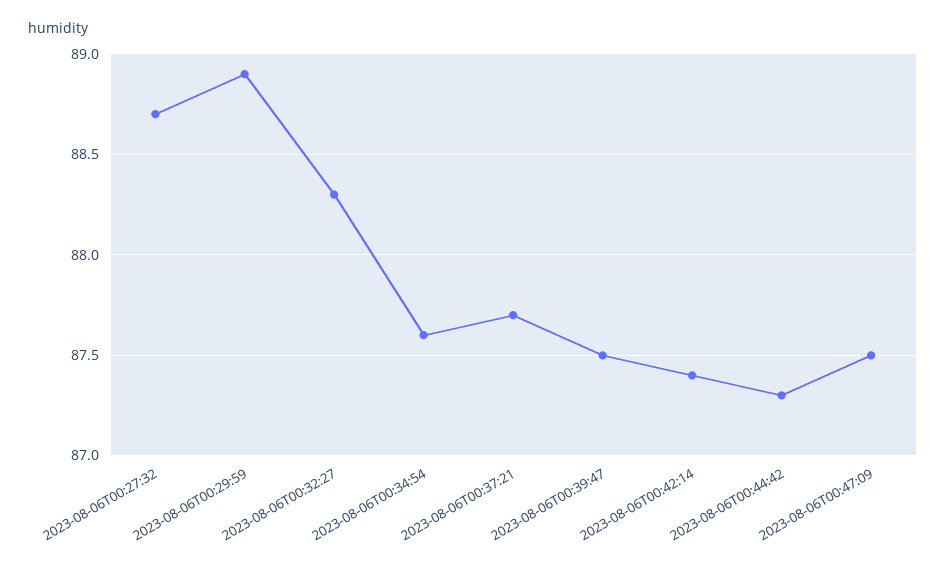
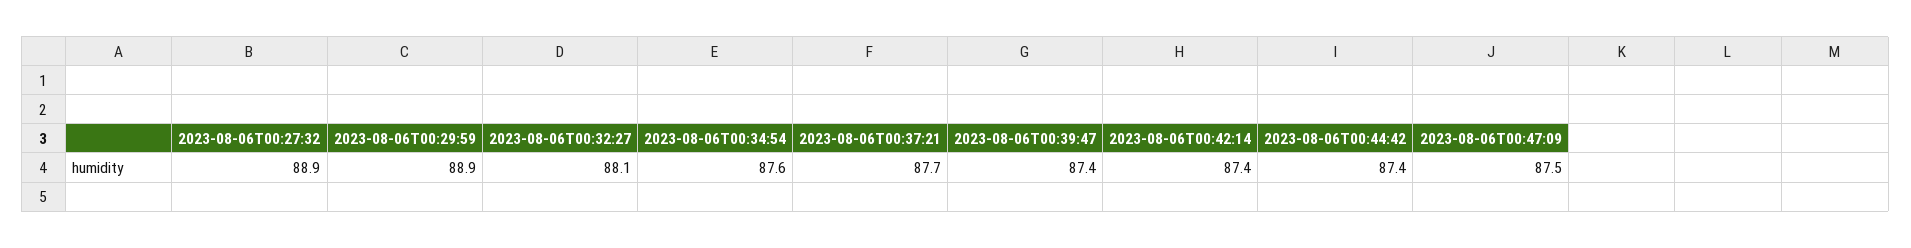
2023-08-06T00:27:32: 88.7 -> 88.9
2023-08-06T00:32:27: 88.3 -> 88.1
2023-08-06T00:39:47: 87.5 -> 87.4
2023-08-06T00:44:42: 87.3 -> 87.4

